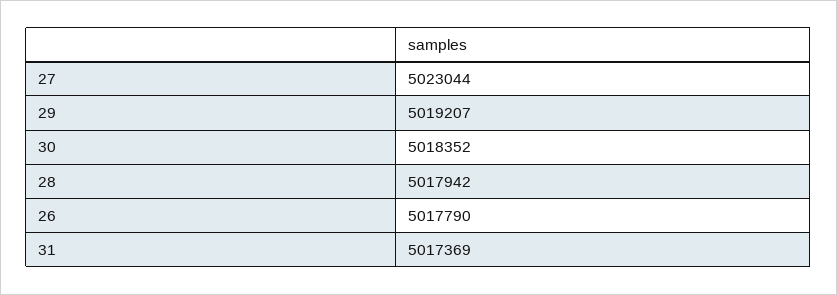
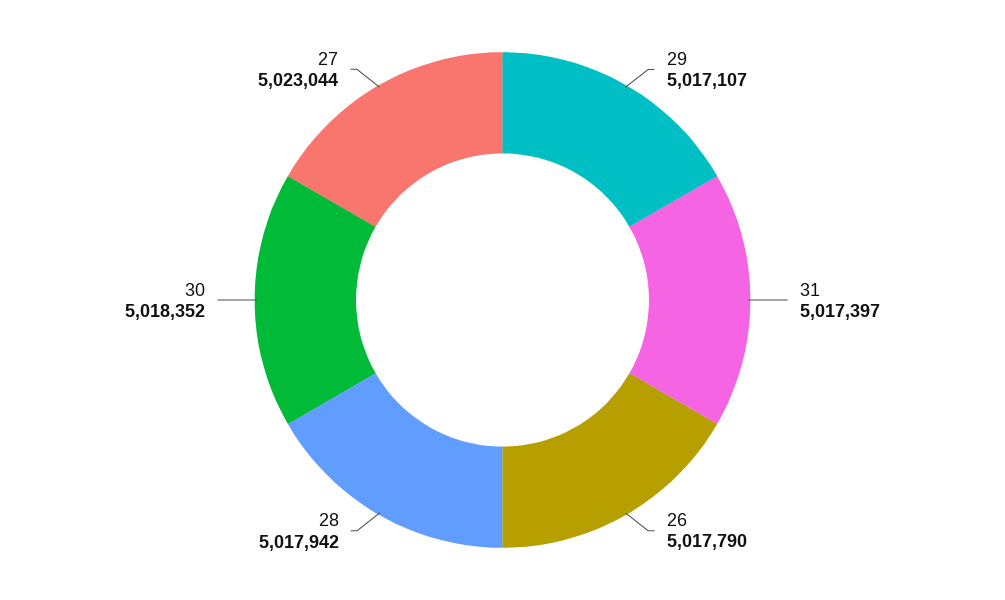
29: 5019207 -> 5017107
31: 5017369 -> 5017397

